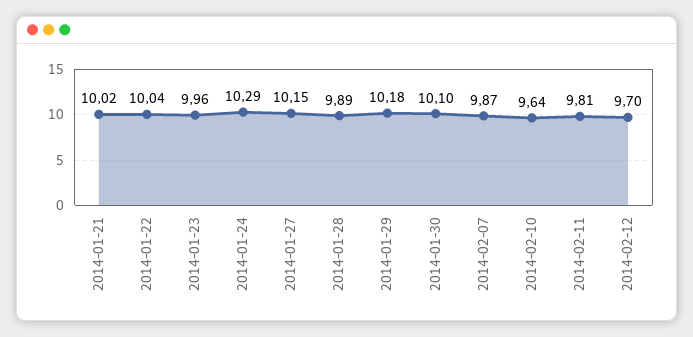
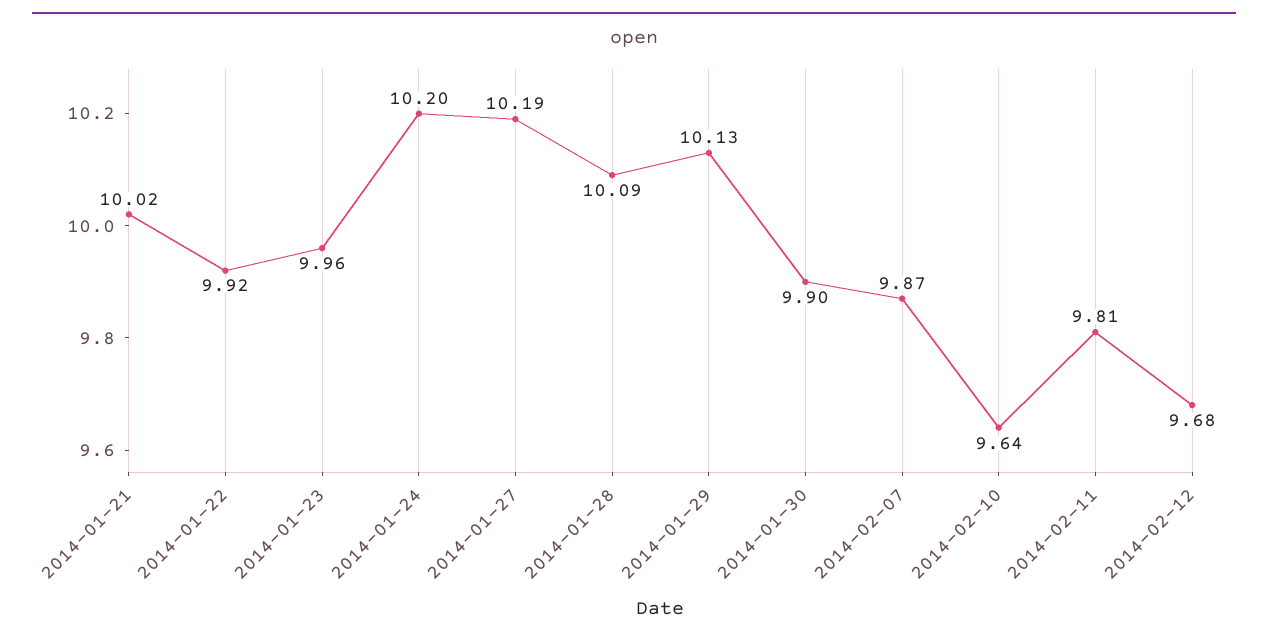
2014-01-22: 10.04 -> 9.92
2014-01-24: 10.29 -> 10.2
2014-01-27: 10.15 -> 10.19
2014-01-28: 9.89 -> 10.09
2014-01-29: 10.18 -> 10.13
2014-01-30: 10.1 -> 9.9
2014-02-12: 9.7 -> 9.68

